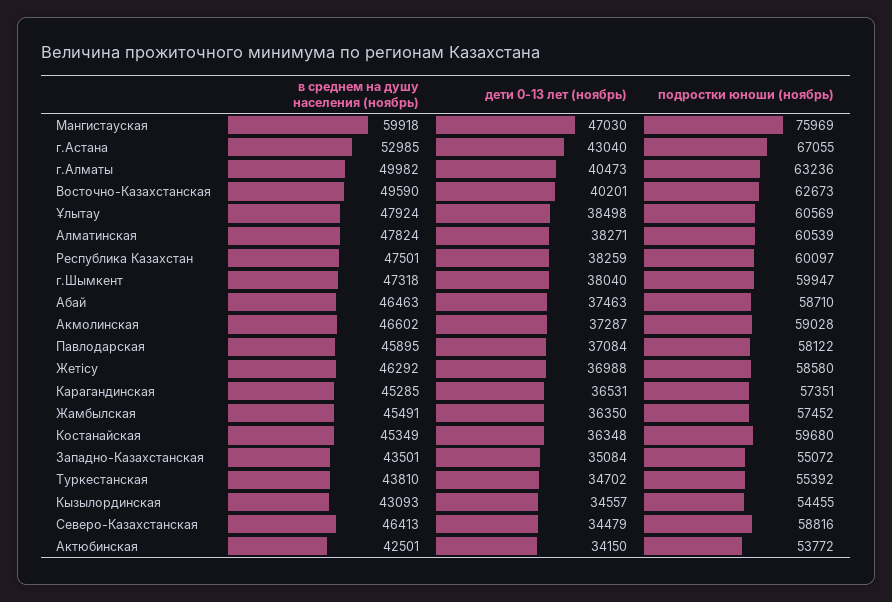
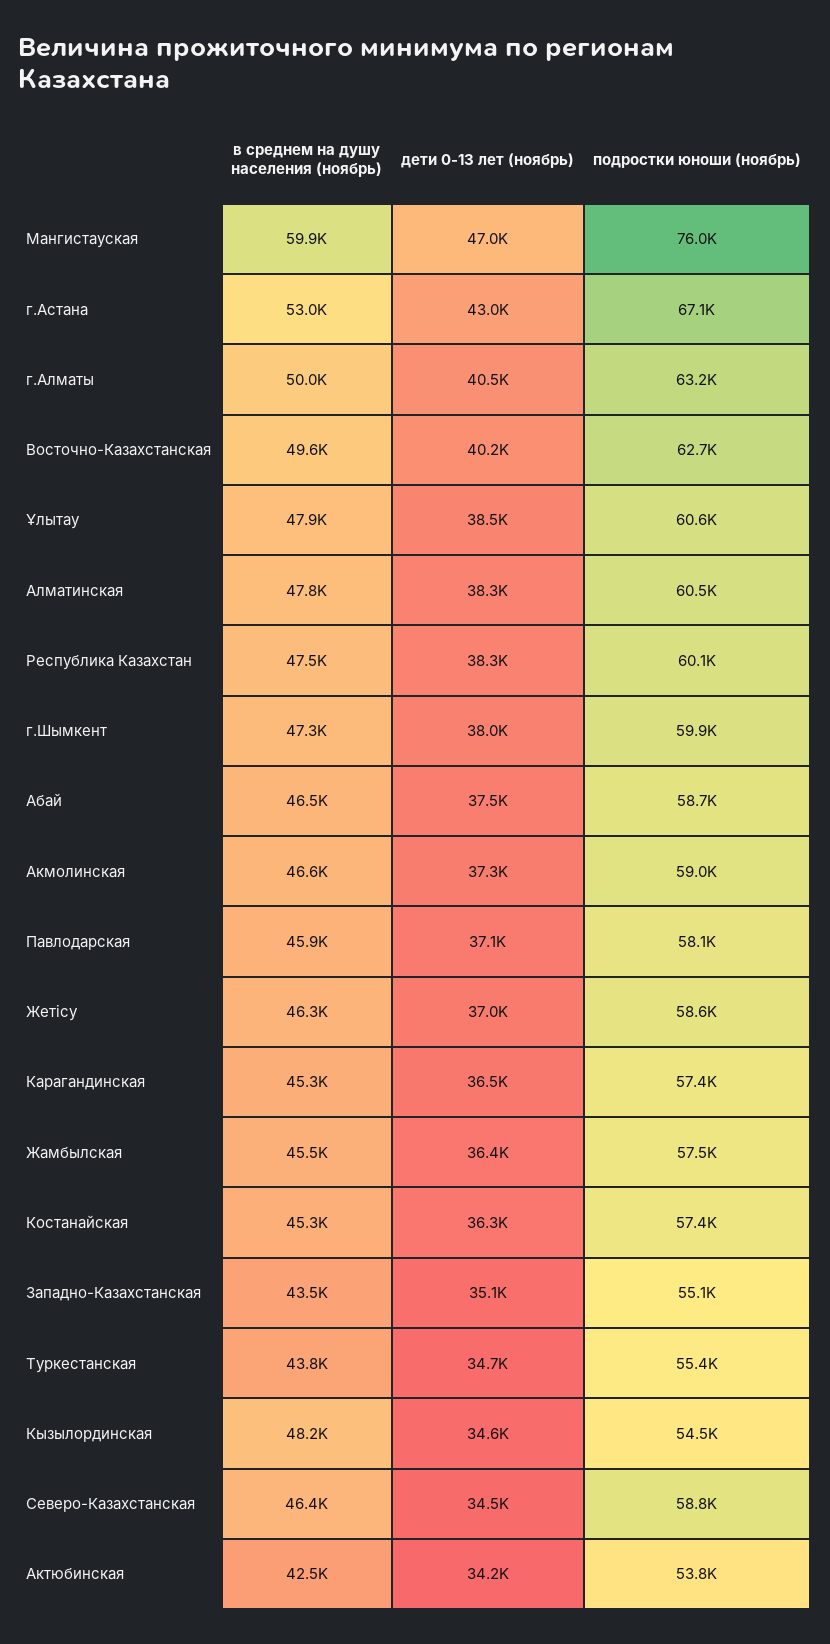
подростки юноши (ноябрь), Костанайская: 59680 -> 57400
в среднем на душу населения (ноябрь), Кызылординская: 43093 -> 48200

